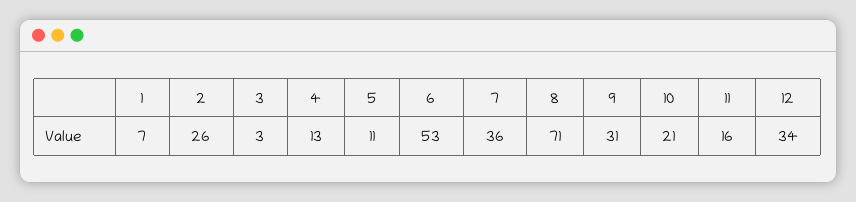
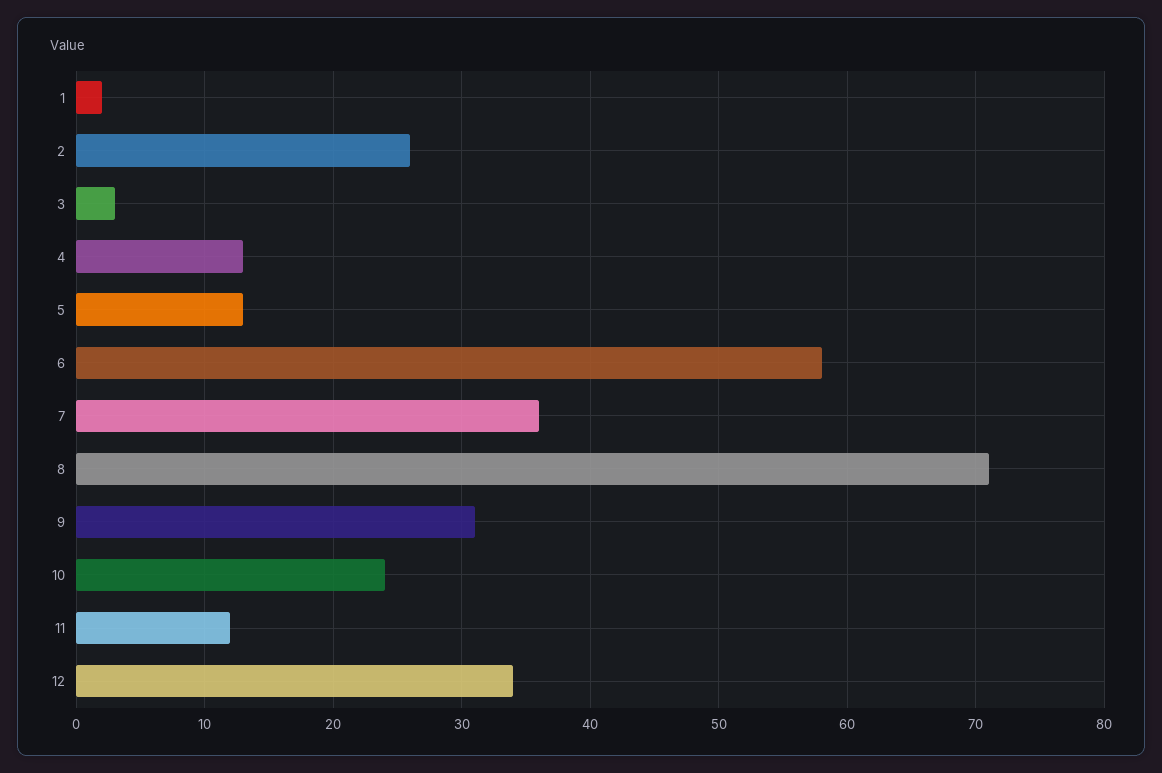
1: 7 -> 2
5: 11 -> 13
6: 53 -> 58
10: 21 -> 24
11: 16 -> 12

